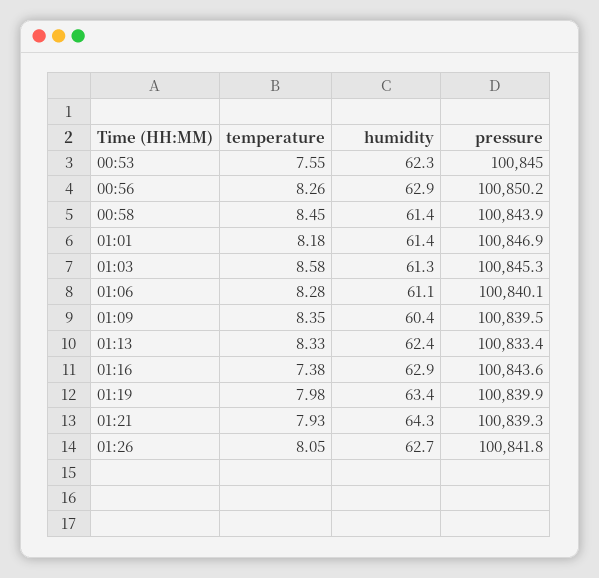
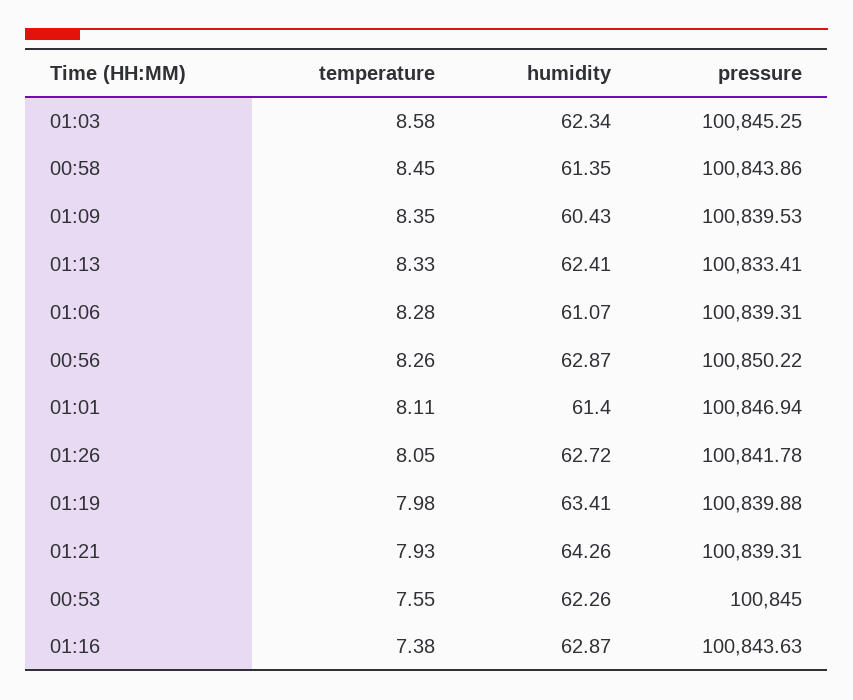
temperature, 01:01: 8.18 -> 8.11
humidity, 01:03: 61.3 -> 62.34
pressure, 01:06: 100840.1 -> 100839.31

